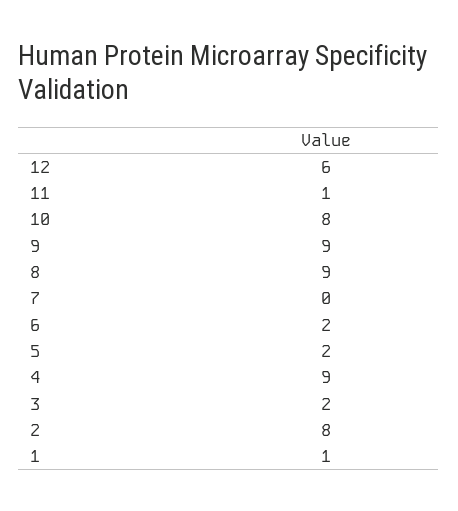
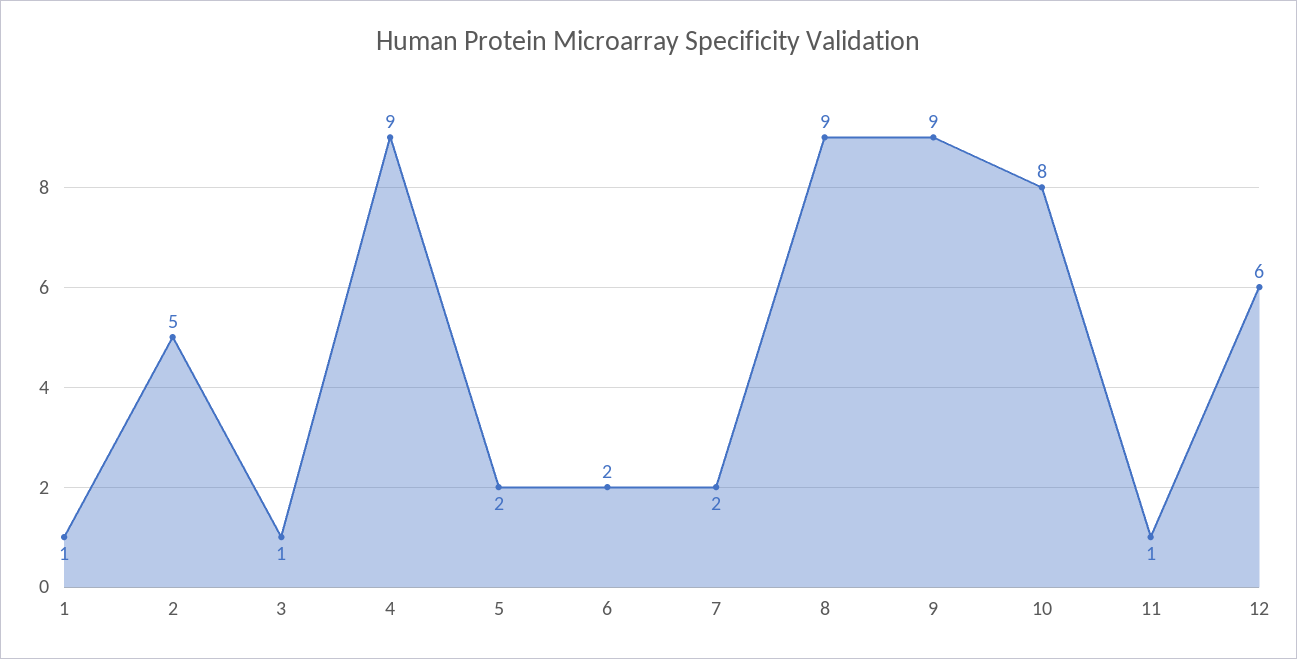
7: 0 -> 2
3: 2 -> 1
2: 8 -> 5

